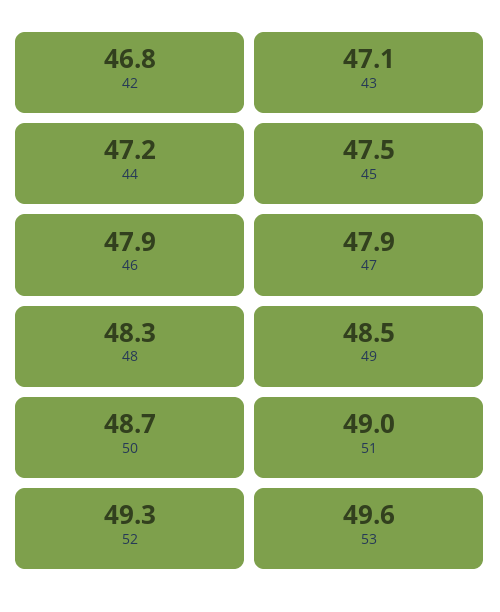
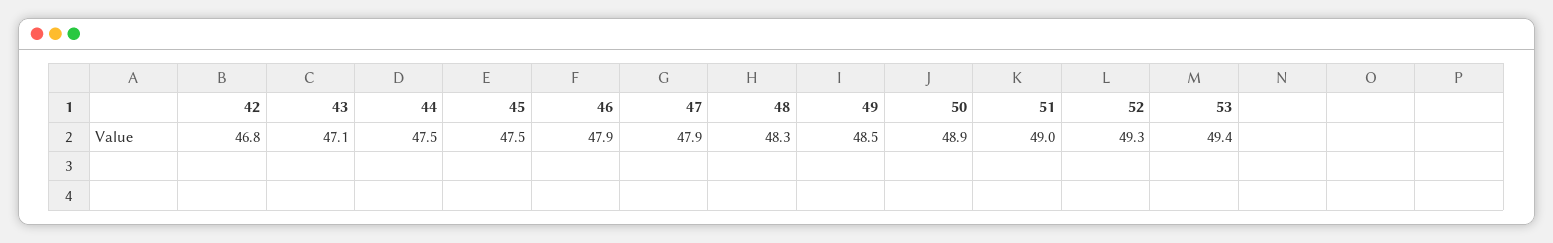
44: 47.2 -> 47.5
50: 48.7 -> 48.9
53: 49.6 -> 49.4

